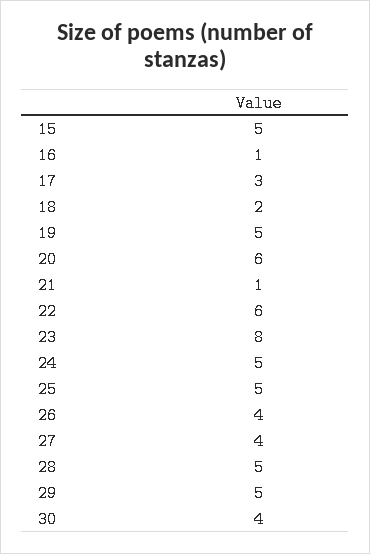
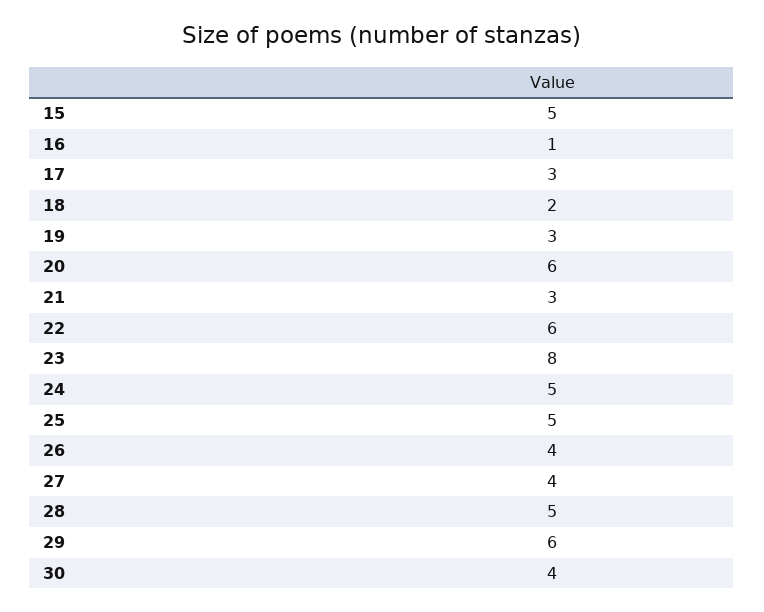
19: 5 -> 3
21: 1 -> 3
29: 5 -> 6

